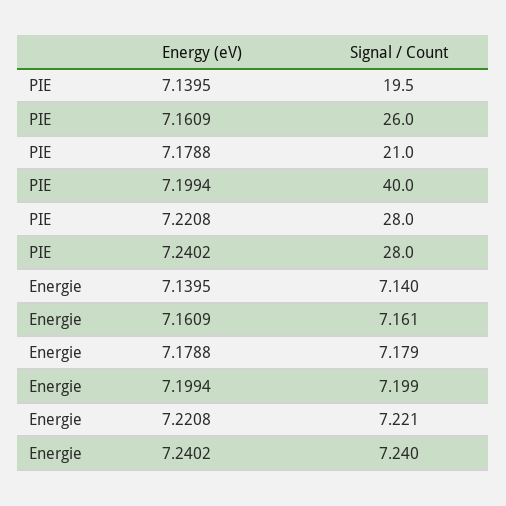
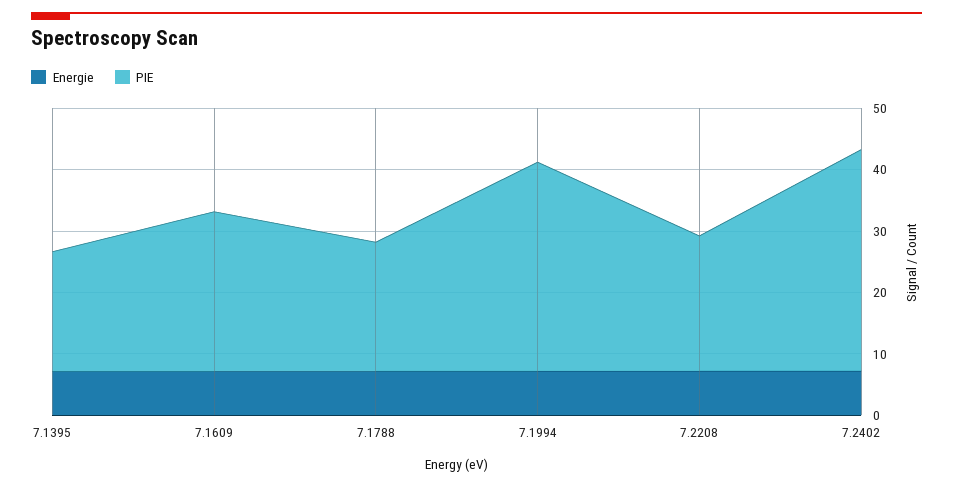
PIE, 7.1994: 40 -> 34
PIE, 7.2208: 28 -> 22
PIE, 7.2402: 28 -> 36

